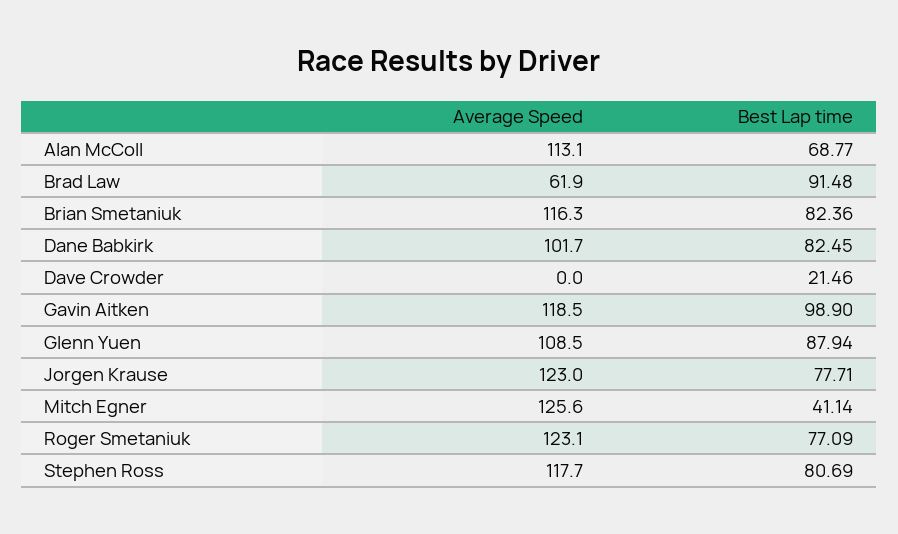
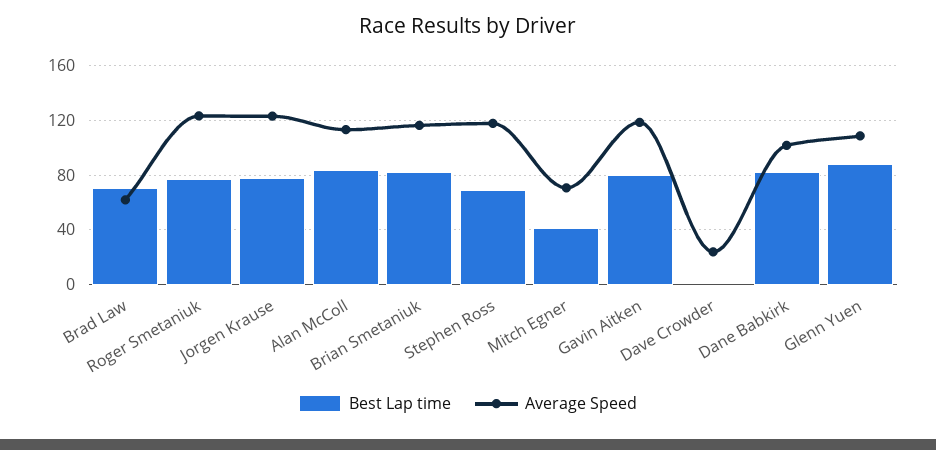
Best Lap time, Alan McColl: 68.77 -> 85
Best Lap time, Brad Law: 91.48 -> 70
Average Speed, Dave Crowder: 0 -> 25
Best Lap time, Dave Crowder: 21.46 -> 0
Best Lap time, Gavin Aitken: 98.9 -> 80
Average Speed, Mitch Egner: 125.6 -> 70
Best Lap time, Stephen Ross: 80.69 -> 70

